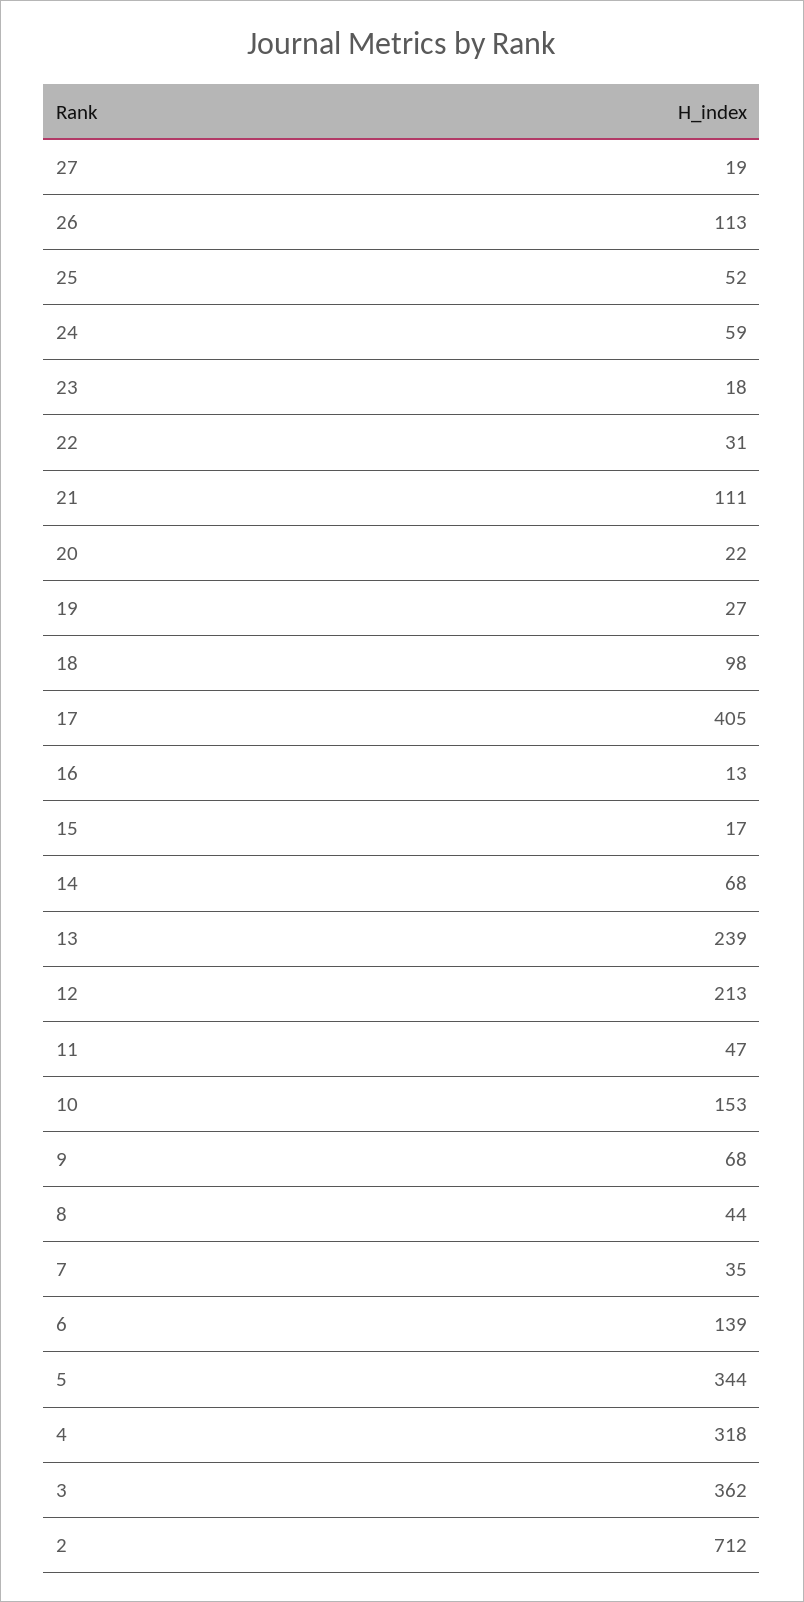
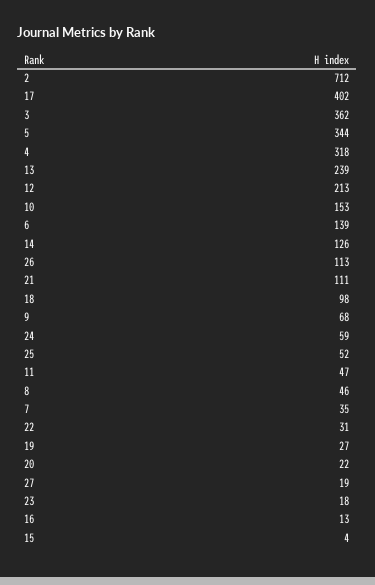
17: 405 -> 402
15: 17 -> 4
14: 68 -> 126
8: 44 -> 46

